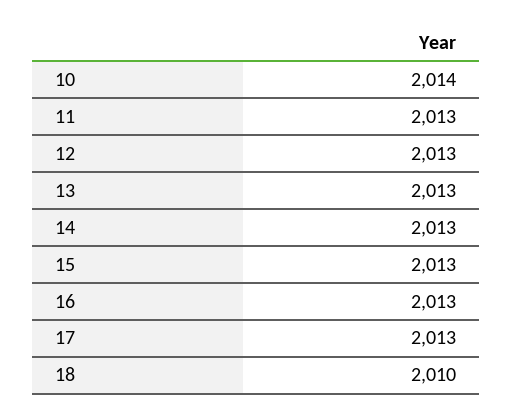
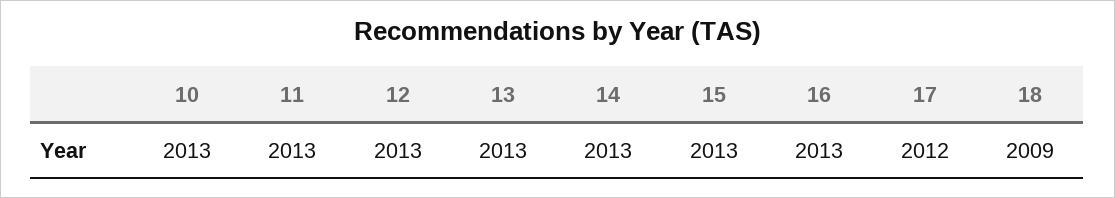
10: 2014 -> 2013
17: 2013 -> 2012
18: 2010 -> 2009

